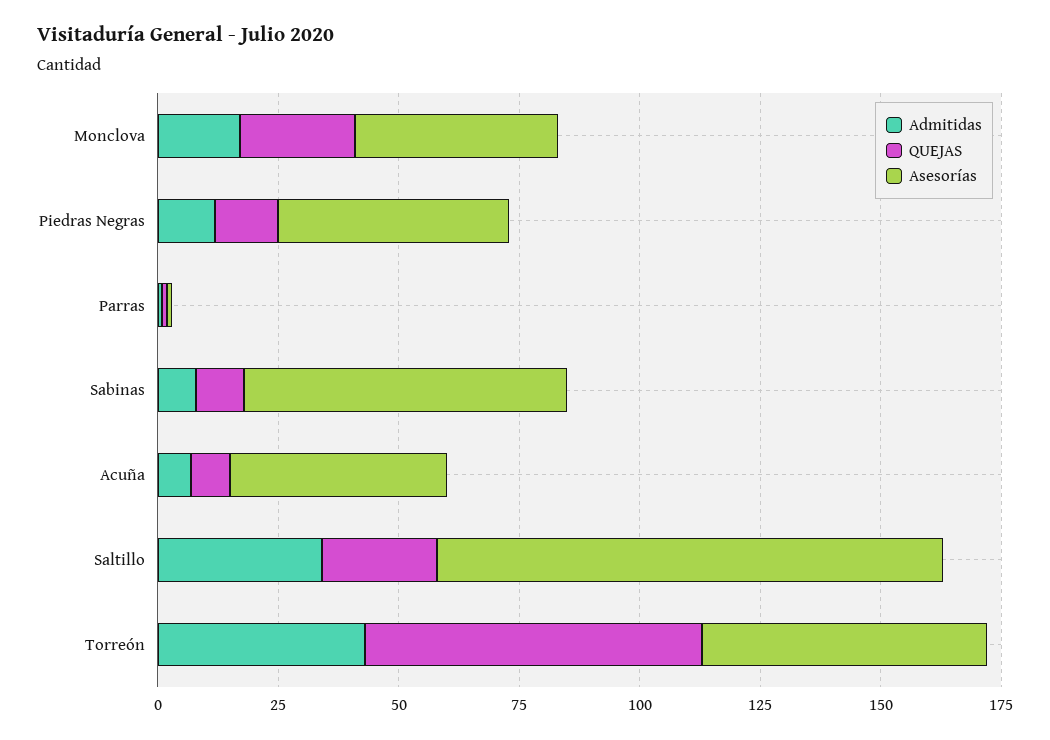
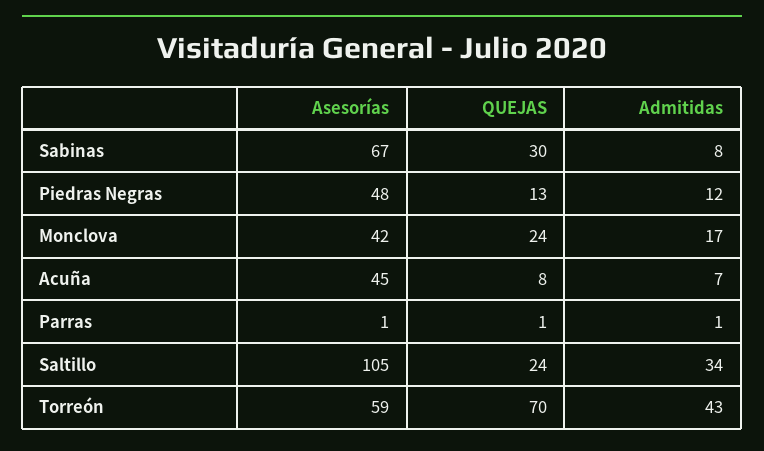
QUEJAS, Sabinas: 10 -> 30

